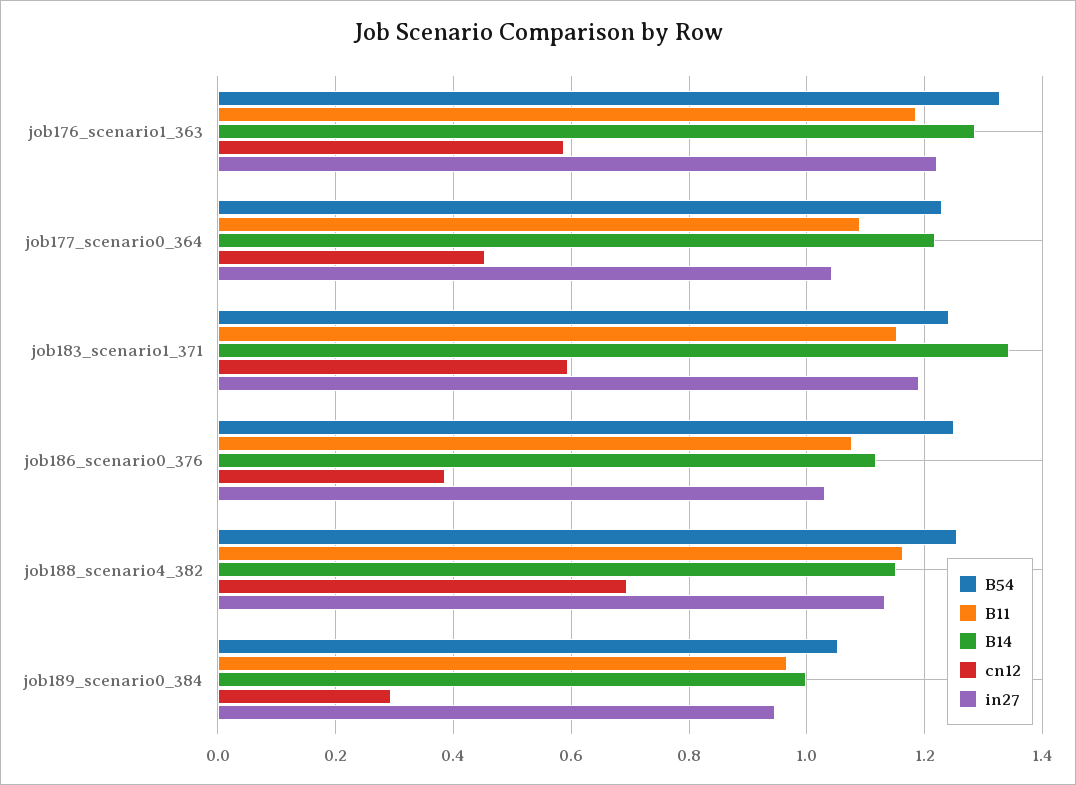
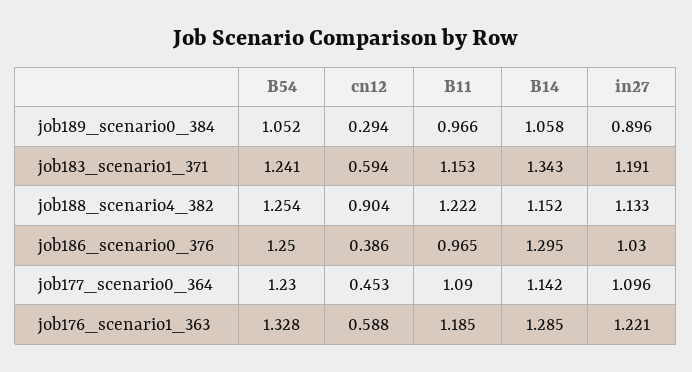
B14, job177_scenario0_364: 1.22 -> 1.142
in27, job177_scenario0_364: 1.04 -> 1.096
B11, job186_scenario0_376: 1.08 -> 0.965
B14, job186_scenario0_376: 1.12 -> 1.295
B11, job188_scenario4_382: 1.16 -> 1.222
cn12, job188_scenario4_382: 0.7 -> 0.904
B14, job189_scenario0_384: 1 -> 1.058
in27, job189_scenario0_384: 0.94 -> 0.896

